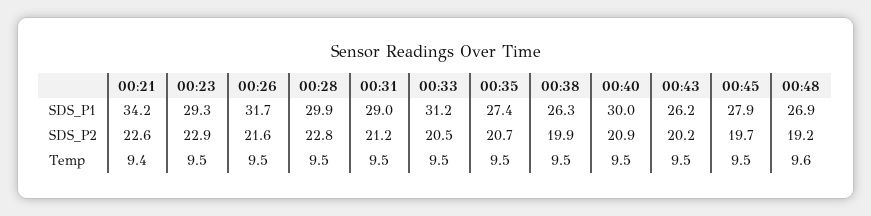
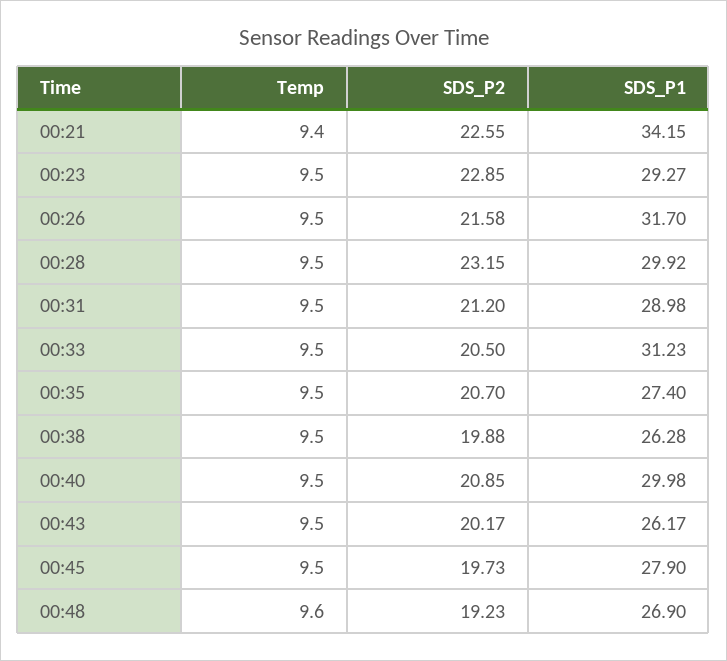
00:28, SDS_P2: 22.8 -> 23.15

